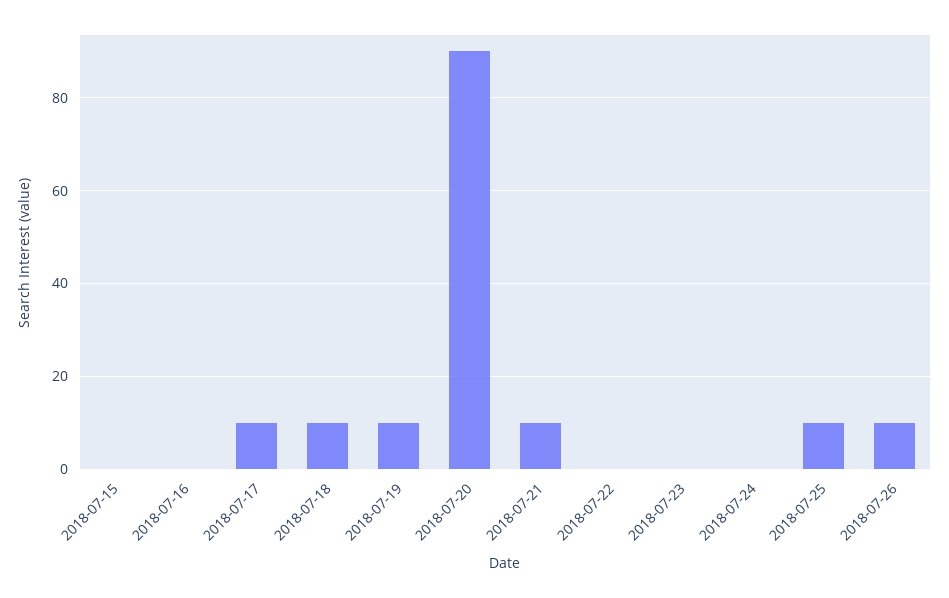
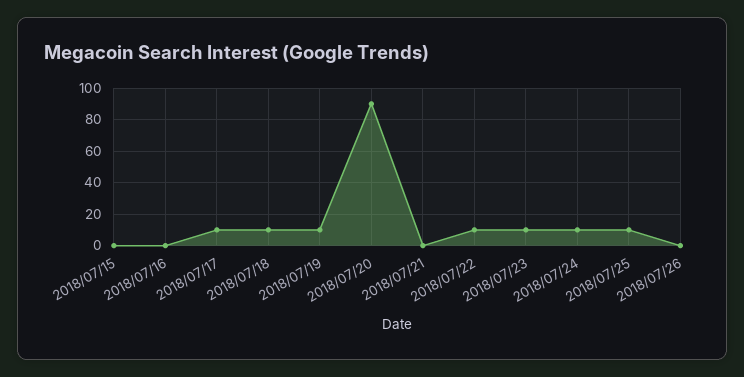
2018-07-21: 10 -> 0
2018-07-22: 0 -> 10
2018-07-23: 0 -> 10
2018-07-24: 0 -> 10
2018-07-26: 10 -> 0

